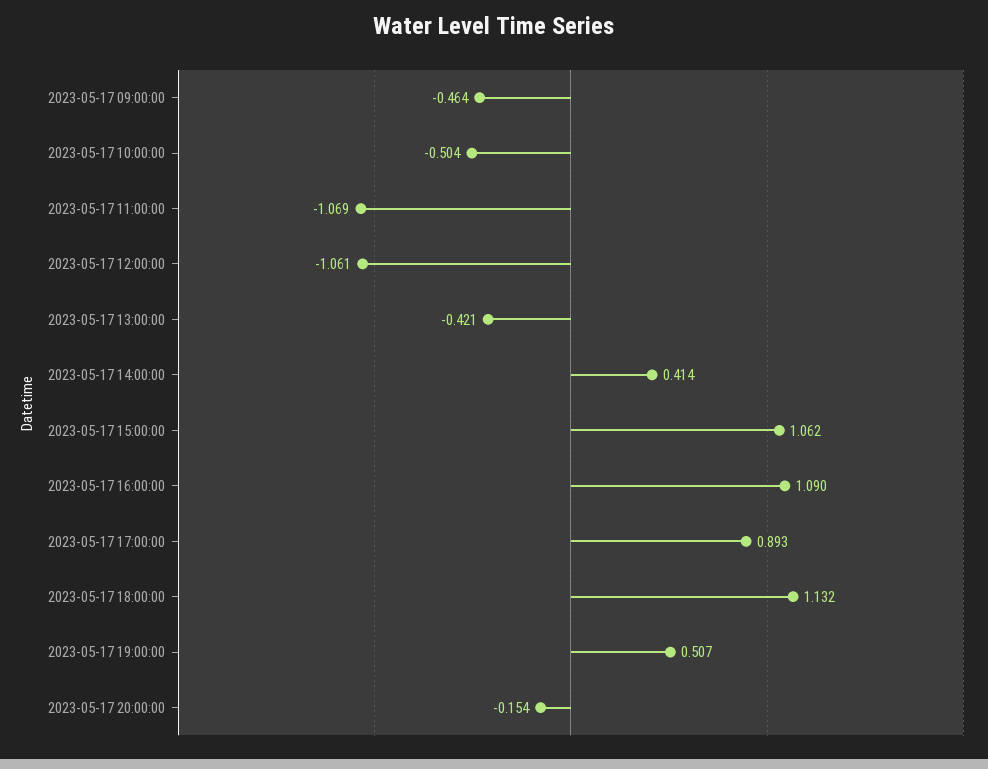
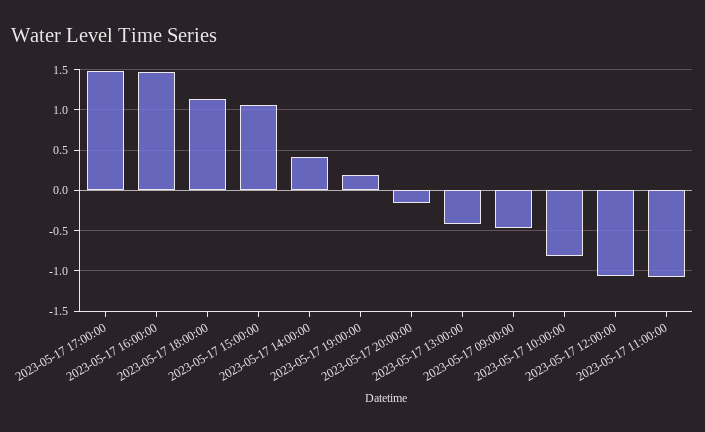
2023-05-17 10:00:00: -0.504 -> -0.8
2023-05-17 16:00:00: 1.09 -> 1.5
2023-05-17 17:00:00: 0.893 -> 1.5
2023-05-17 19:00:00: 0.507 -> 0.2

